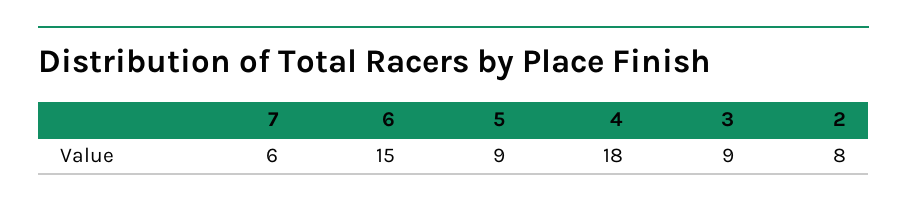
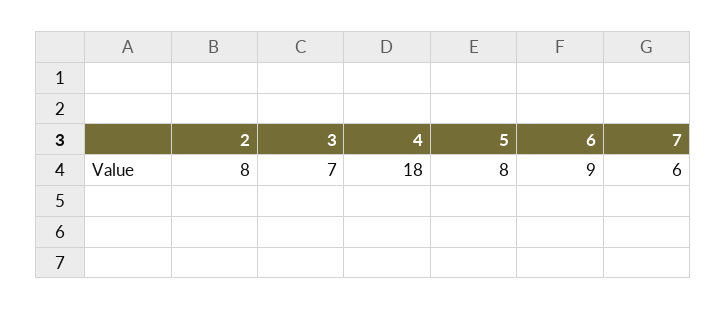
6: 15 -> 9
5: 9 -> 8
3: 9 -> 7

